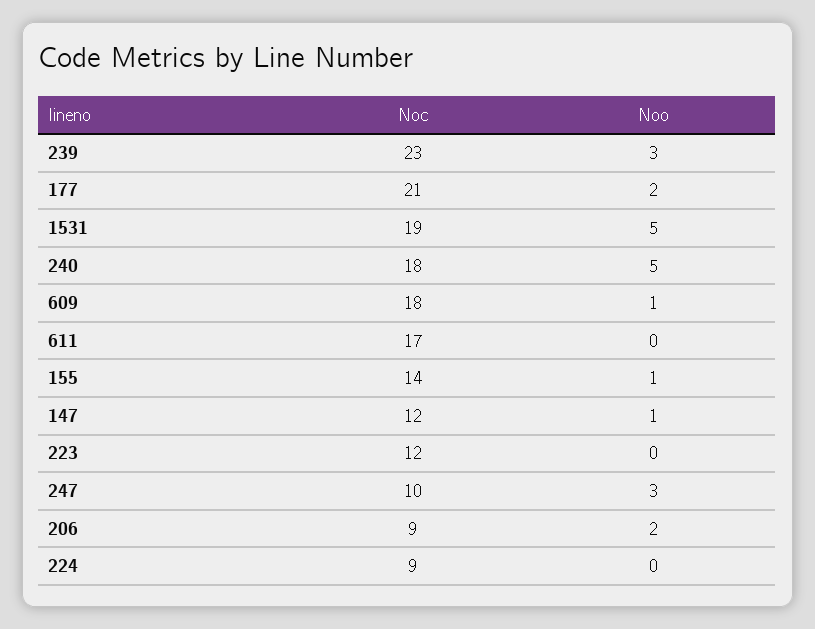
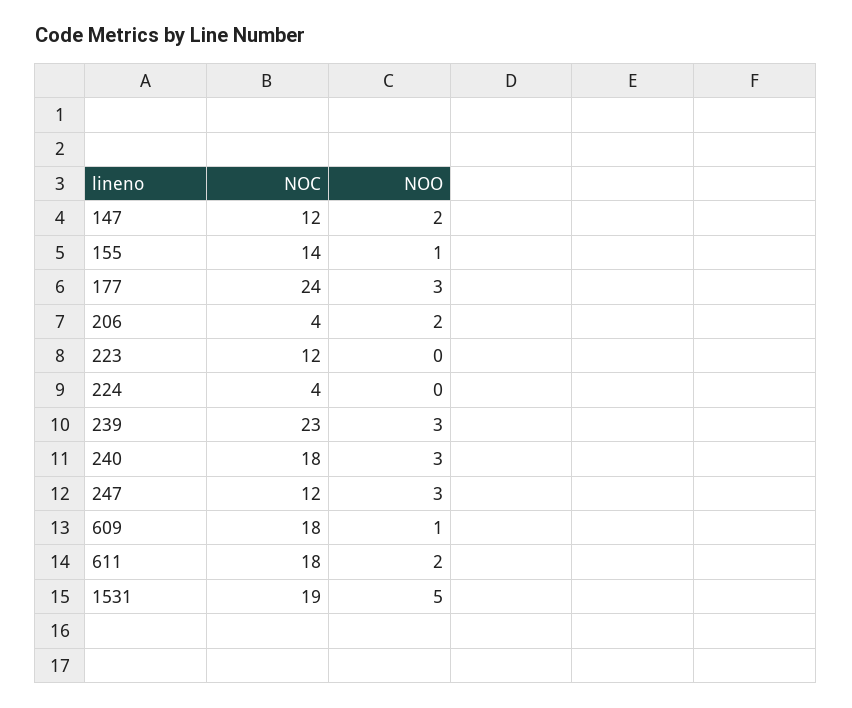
Noc, 177: 21 -> 24
Noo, 177: 2 -> 3
Noo, 240: 5 -> 3
Noc, 611: 17 -> 18
Noo, 611: 0 -> 2
Noo, 147: 1 -> 2
Noc, 247: 10 -> 12
Noc, 206: 9 -> 4
Noc, 224: 9 -> 4

